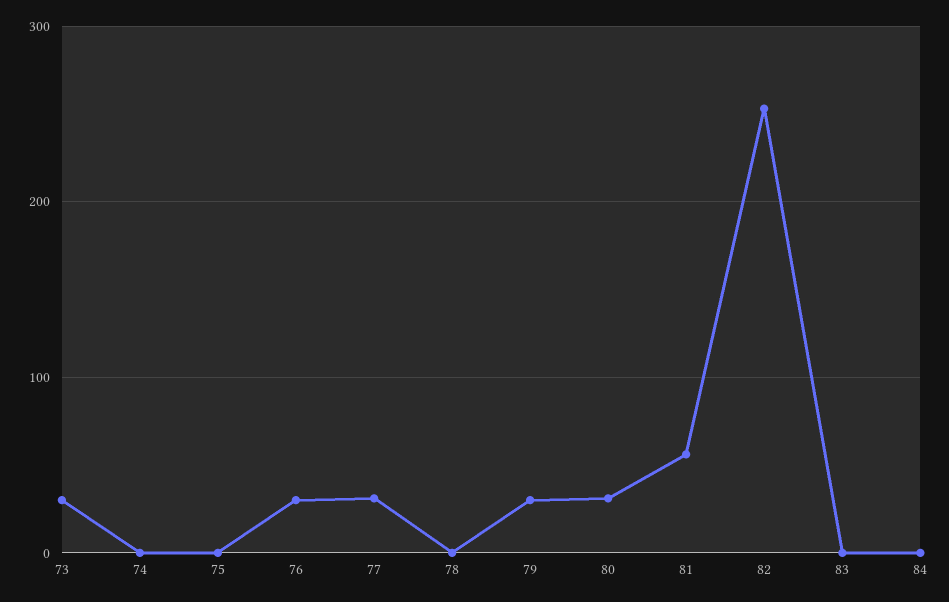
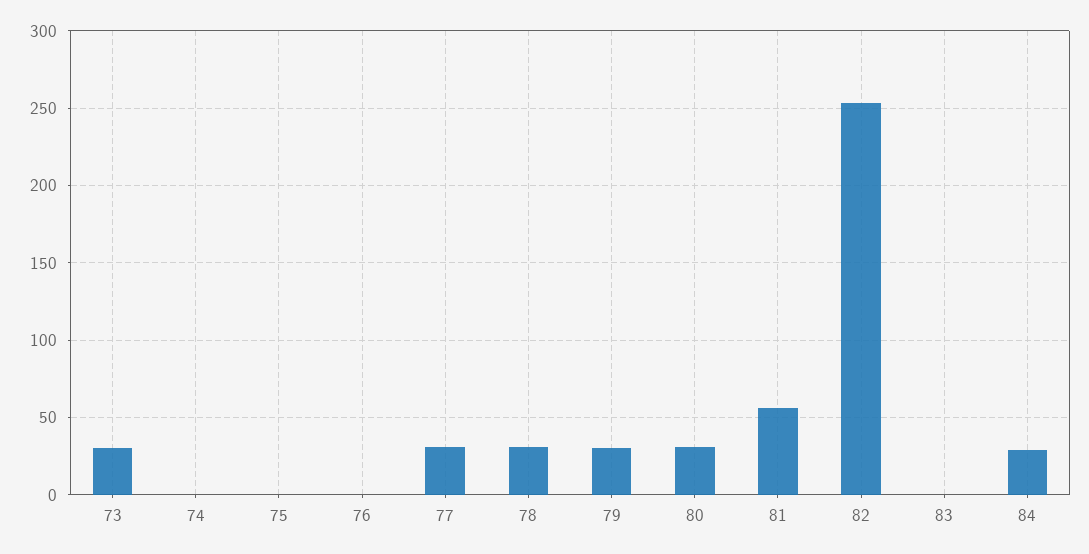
76: 30 -> 0
78: 0 -> 30
84: 0 -> 30

